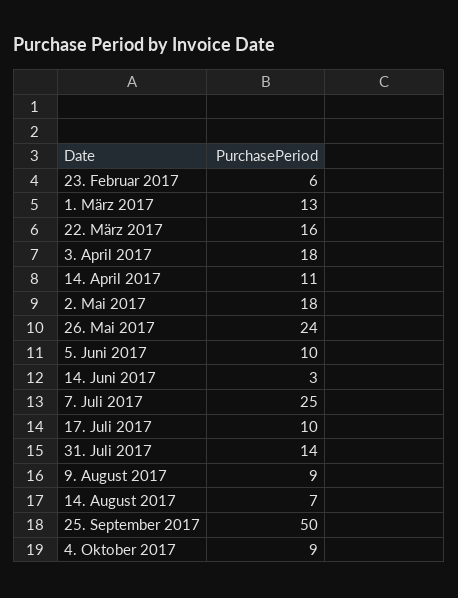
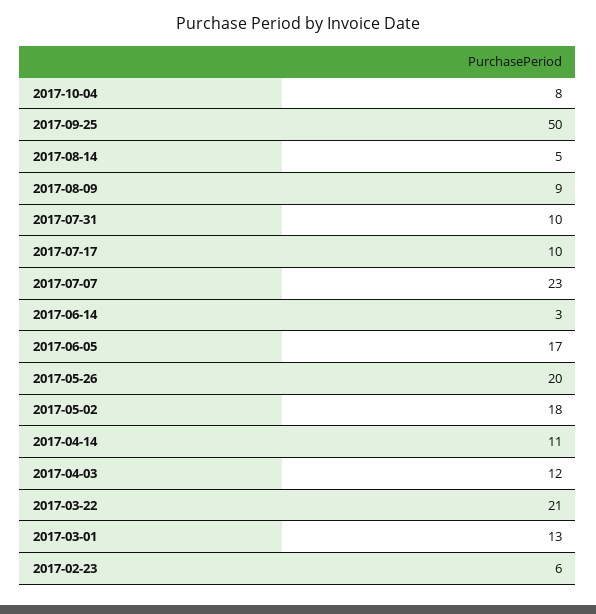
22. März 2017: 16 -> 21
3. April 2017: 18 -> 12
26. Mai 2017: 24 -> 20
5. Juni 2017: 10 -> 17
7. Juli 2017: 25 -> 23
31. Juli 2017: 14 -> 10
14. August 2017: 7 -> 5
4. Oktober 2017: 9 -> 8

